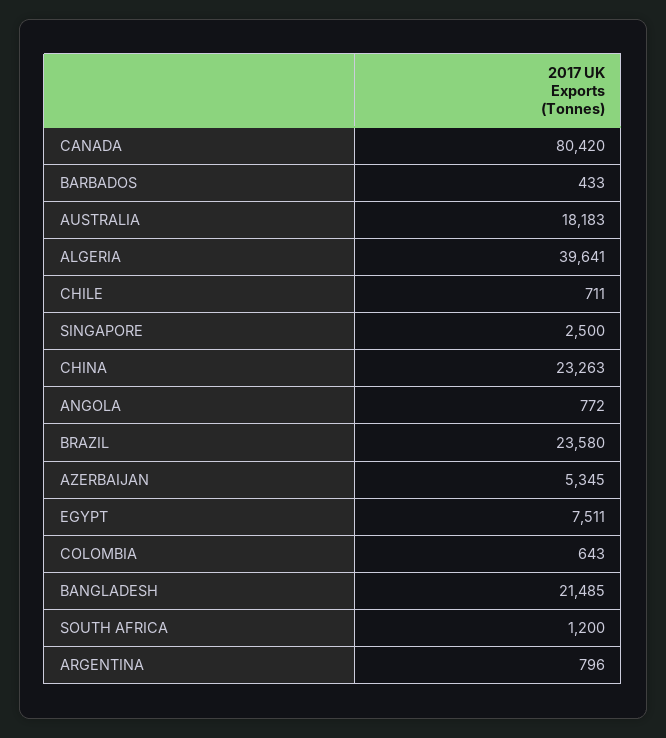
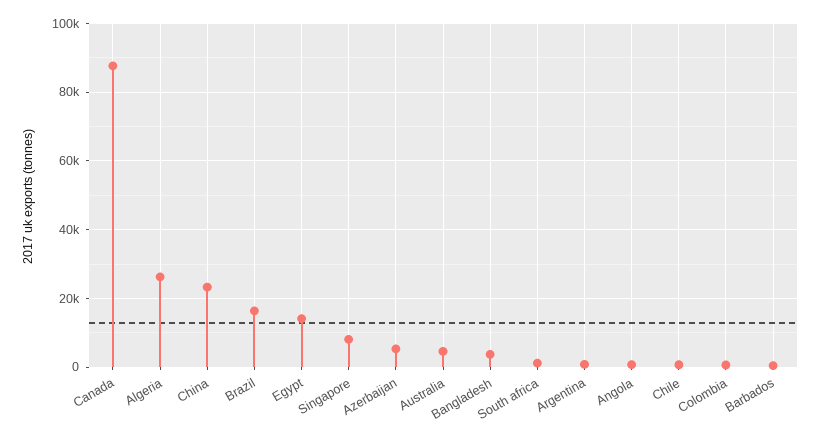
CANADA: 80420 -> 88000
AUSTRALIA: 18183 -> 4000
ALGERIA: 39641 -> 26000
SINGAPORE: 2500 -> 8000
BRAZIL: 23580 -> 16000
EGYPT: 7511 -> 14000
BANGLADESH: 21485 -> 4000

